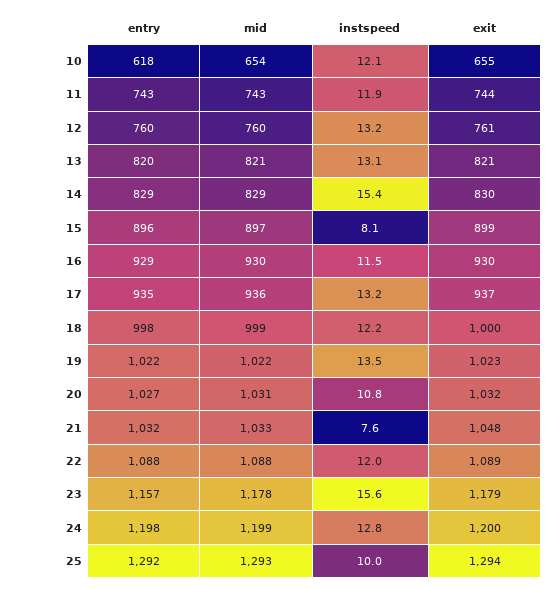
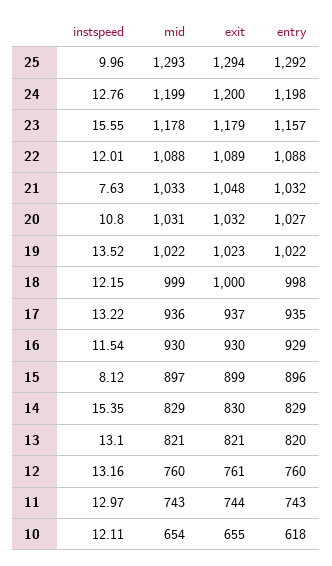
instspeed, 11: 11.9 -> 12.97

